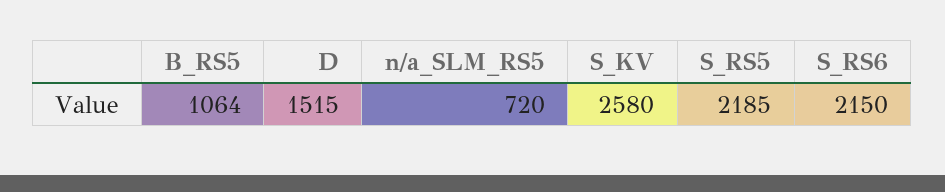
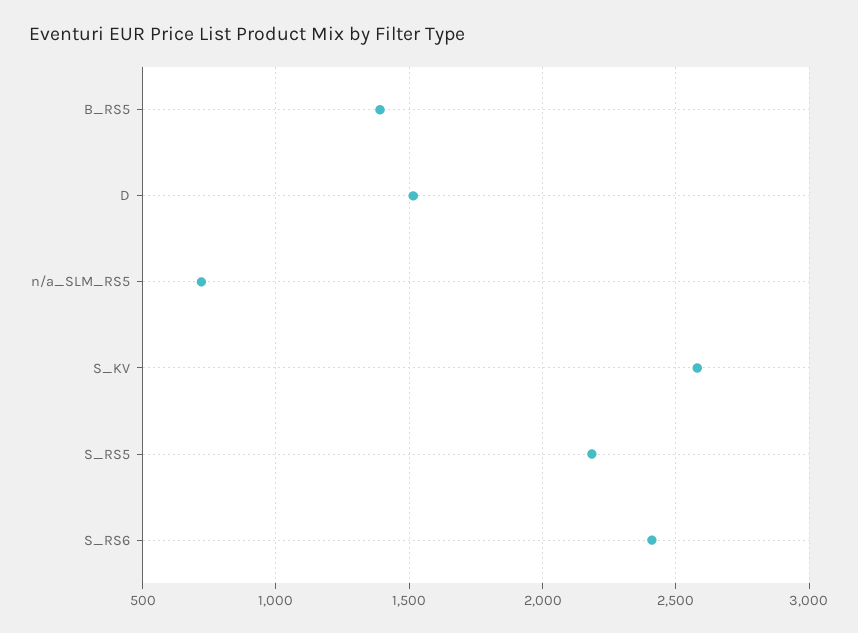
B_RS5: 1064 -> 1400
S_RS6: 2150 -> 2400

